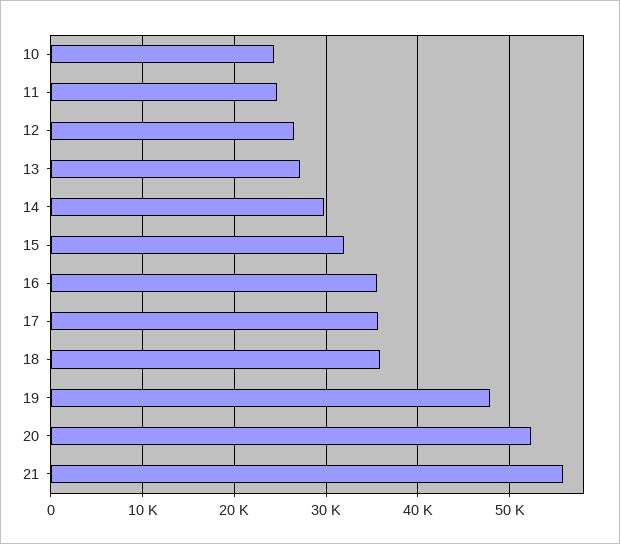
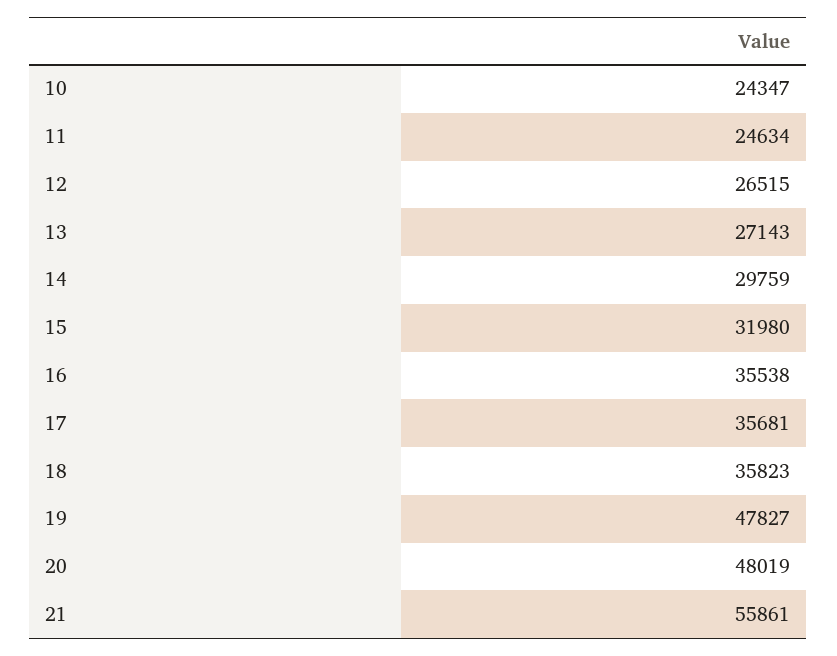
20: 52000 -> 48019

